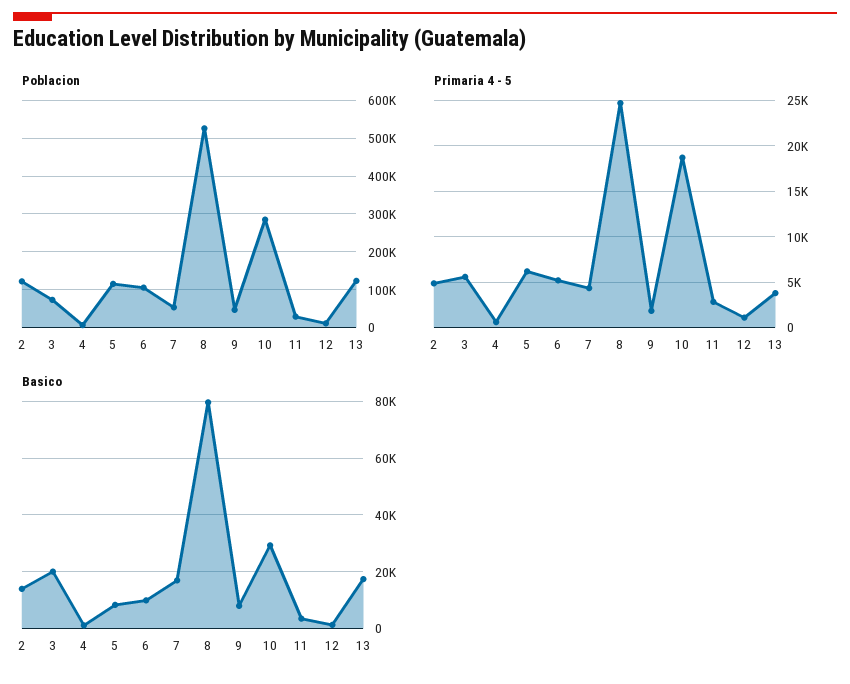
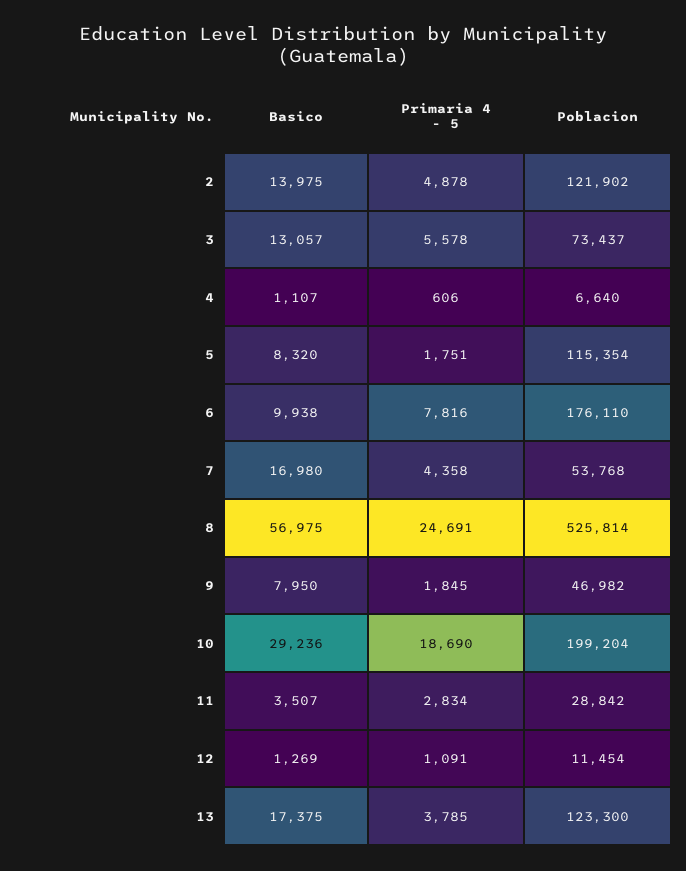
Poblacion, 6: 100000 -> 176110
Poblacion, 10: 280000 -> 199204
Primaria 4 - 5, 5: 6000 -> 1751
Primaria 4 - 5, 6: 5000 -> 7816
Basico, 3: 20000 -> 13057
Basico, 8: 80000 -> 56975

